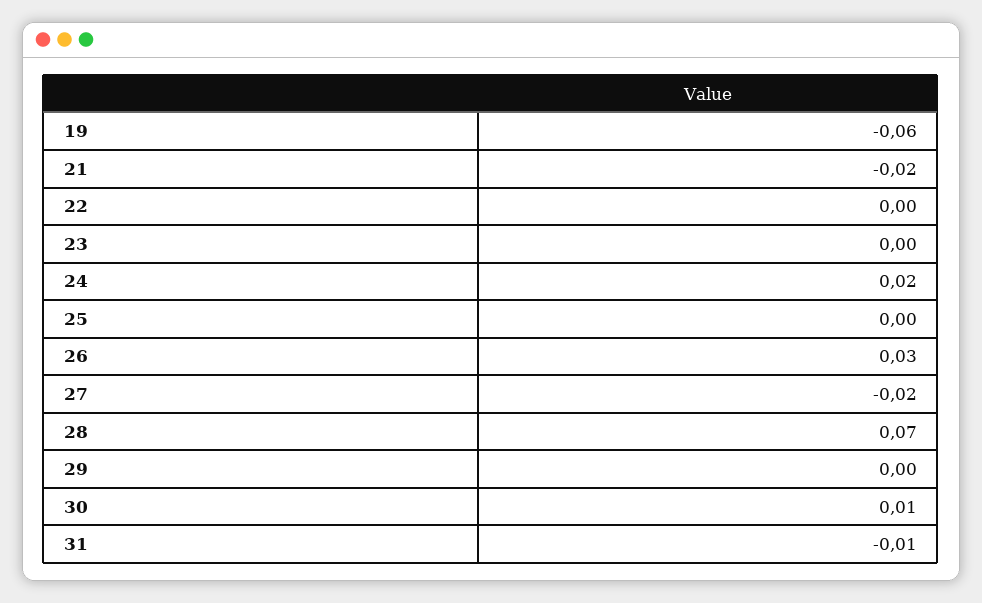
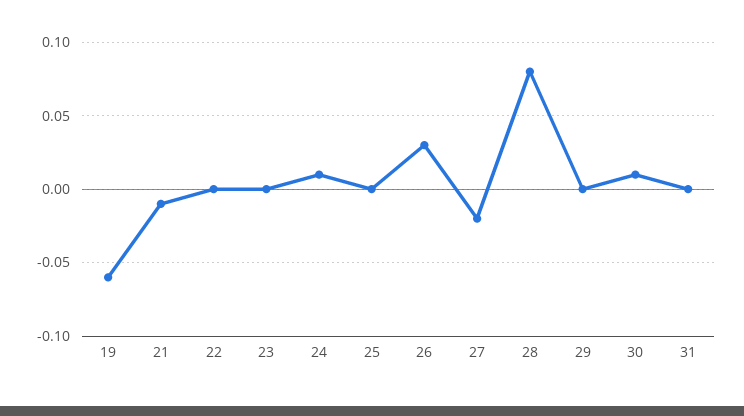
21: -0.02 -> -0.01
24: 0.02 -> 0.01
28: 0.07 -> 0.08
31: -0.01 -> 0

